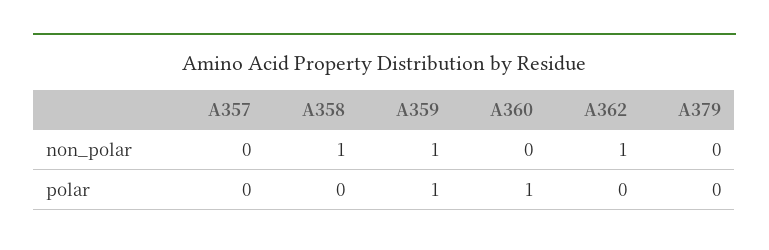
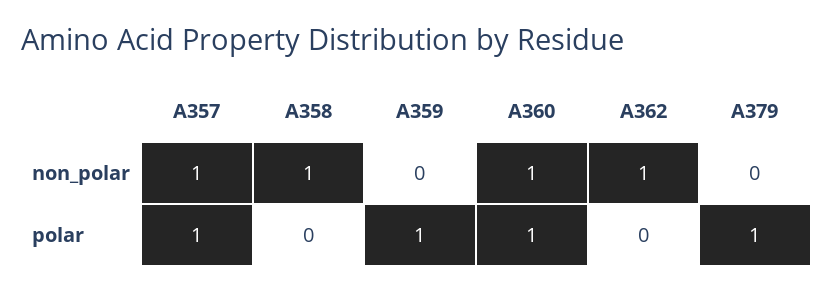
A357, non_polar: 0 -> 1
A359, non_polar: 1 -> 0
A360, non_polar: 0 -> 1
A357, polar: 0 -> 1
A379, polar: 0 -> 1

